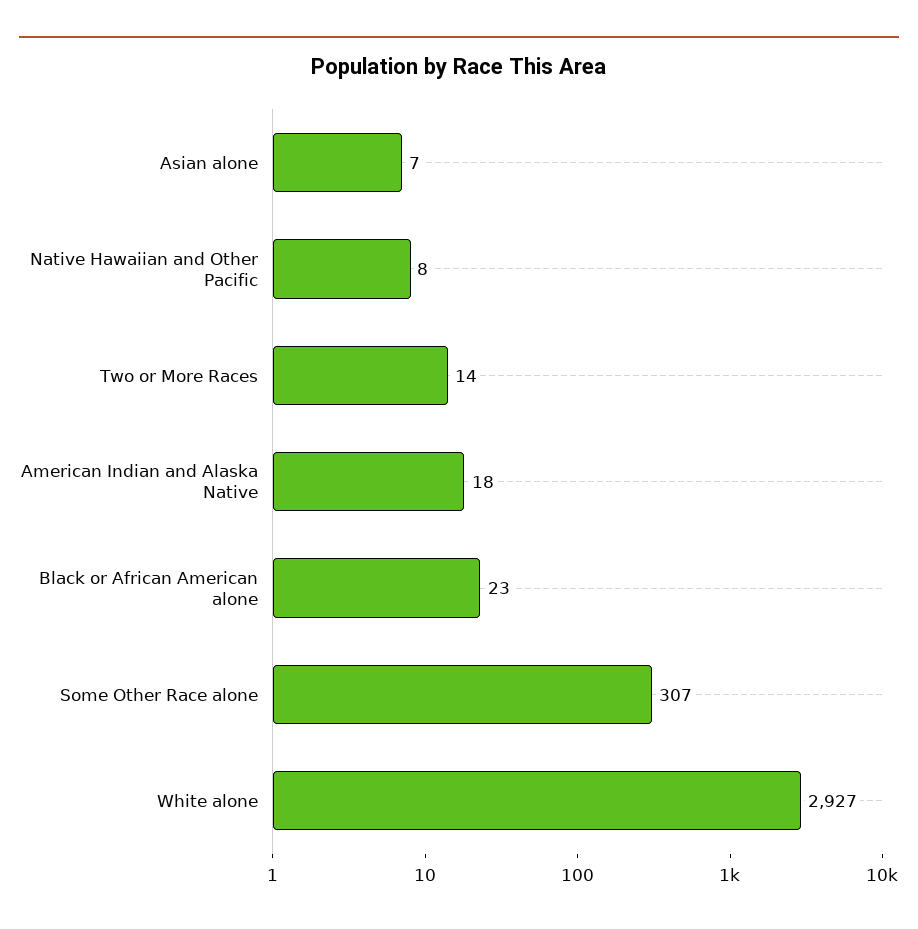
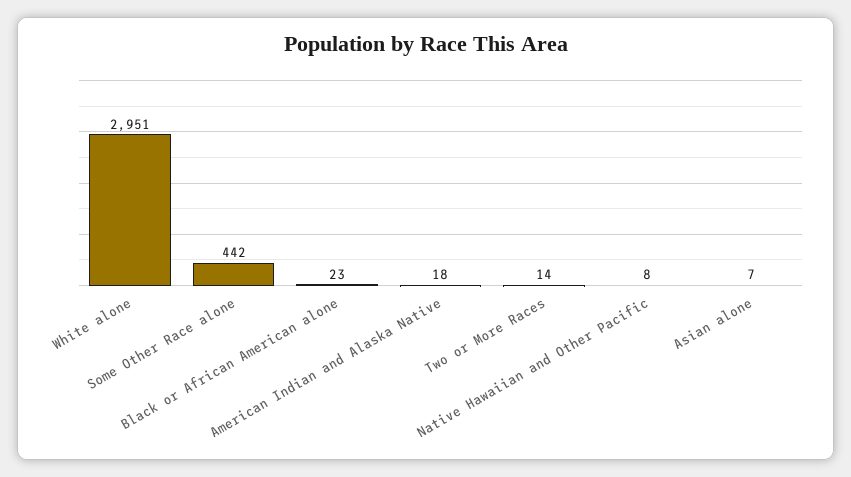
Some Other Race alone: 307 -> 442
White alone: 2927 -> 2951

